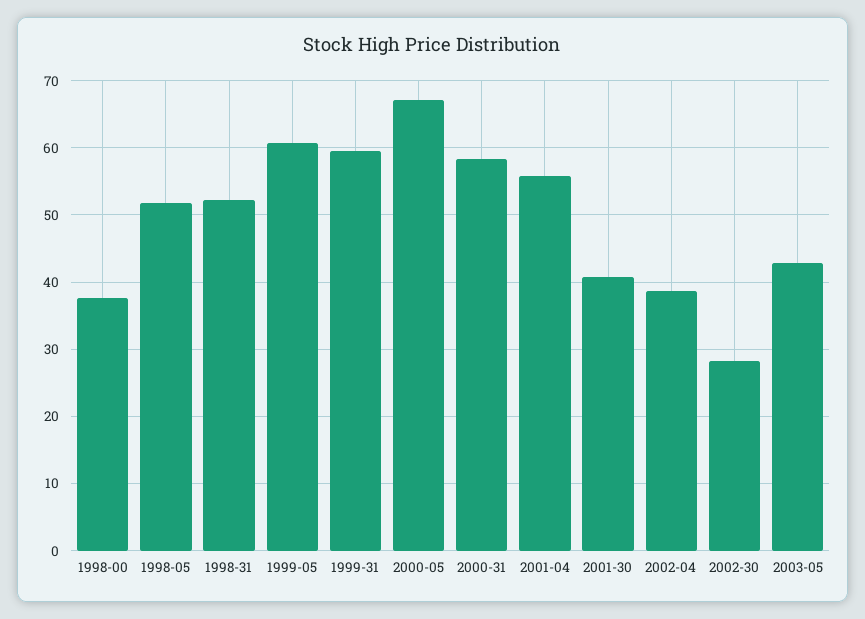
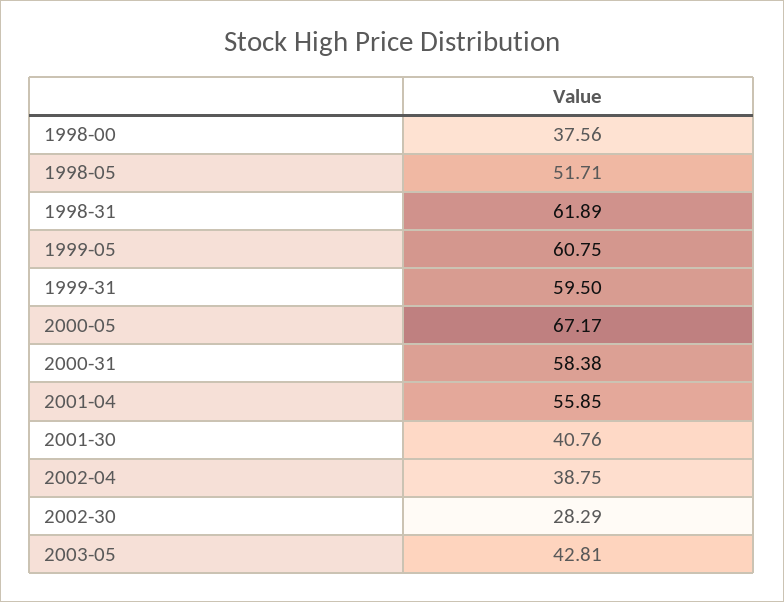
1998-31: 52 -> 61.89

